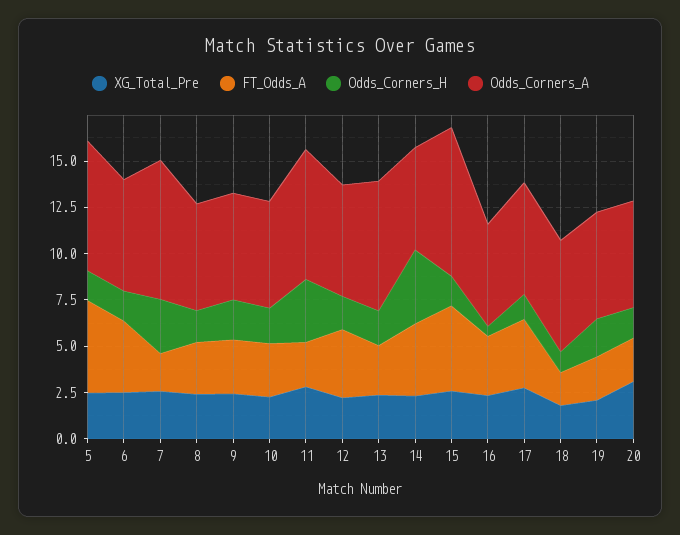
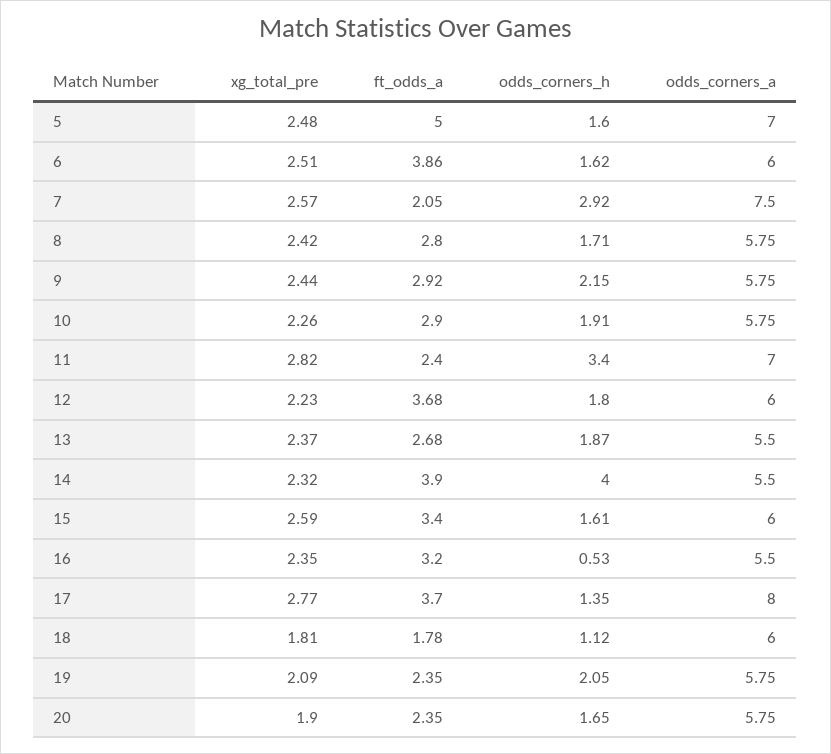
Odds_Corners_A, 13: 7 -> 5.5
FT_Odds_A, 15: 4.5 -> 3.4
Odds_Corners_A, 15: 8 -> 6
Odds_Corners_A, 17: 6 -> 8
XG_Total_Pre, 20: 3 -> 1.9

